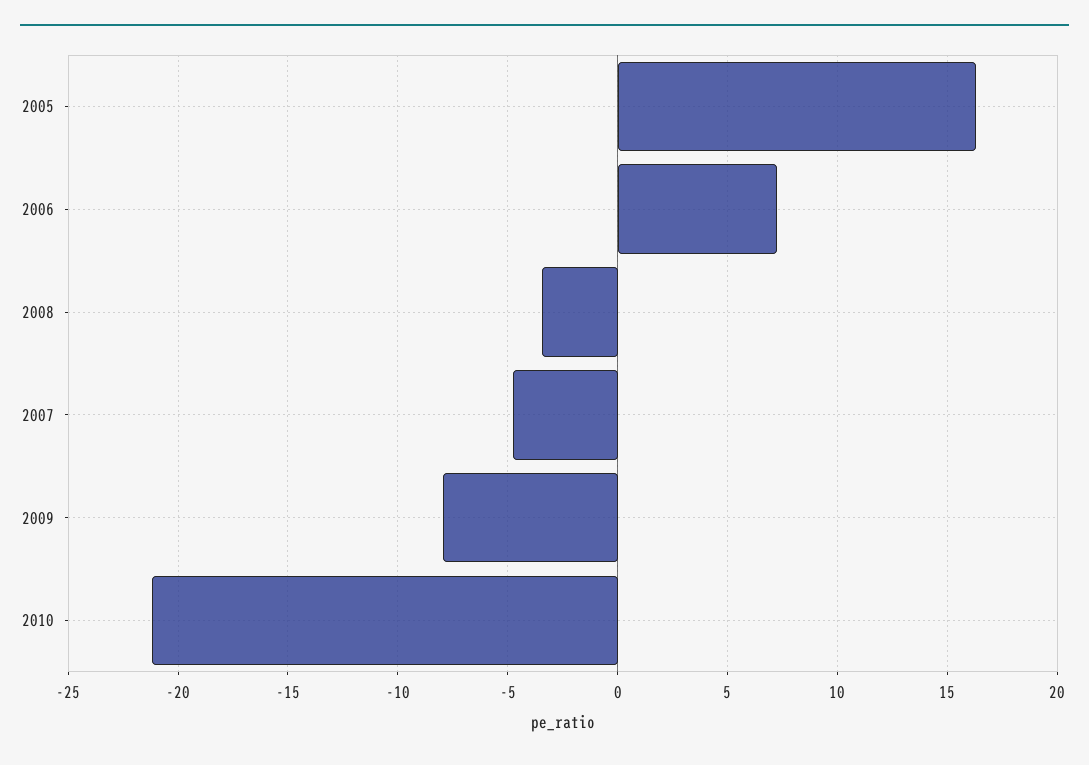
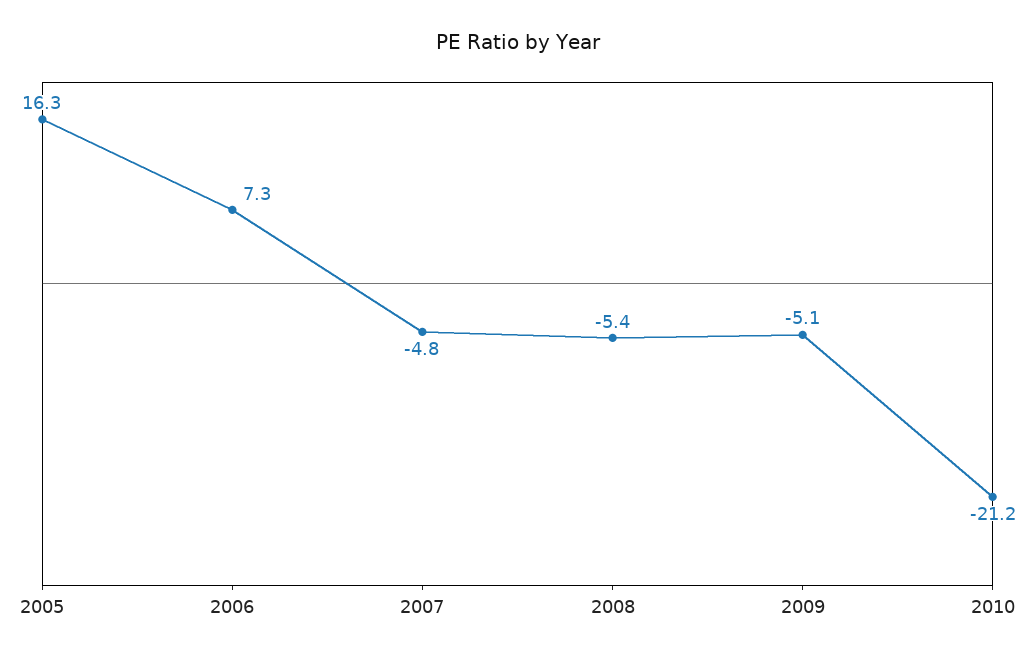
2008: -3.5 -> -5.4
2009: -8 -> -5.1

